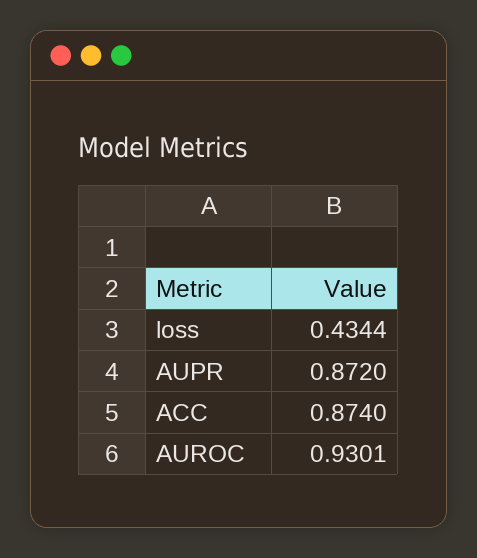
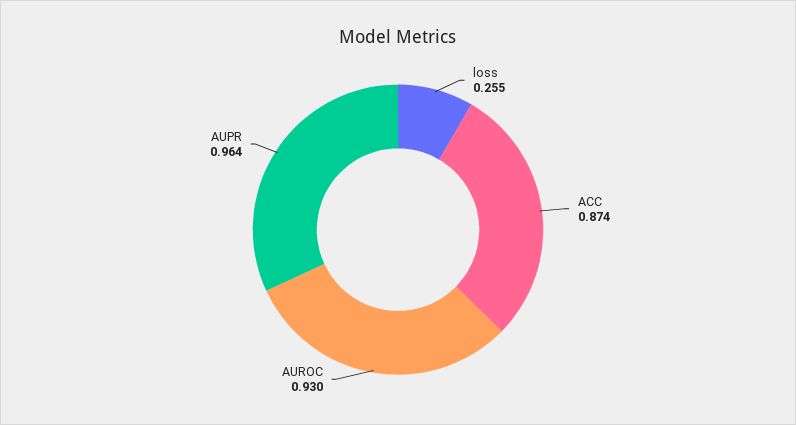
loss: 0.4344 -> 0.255
AUPR: 0.872 -> 0.964

